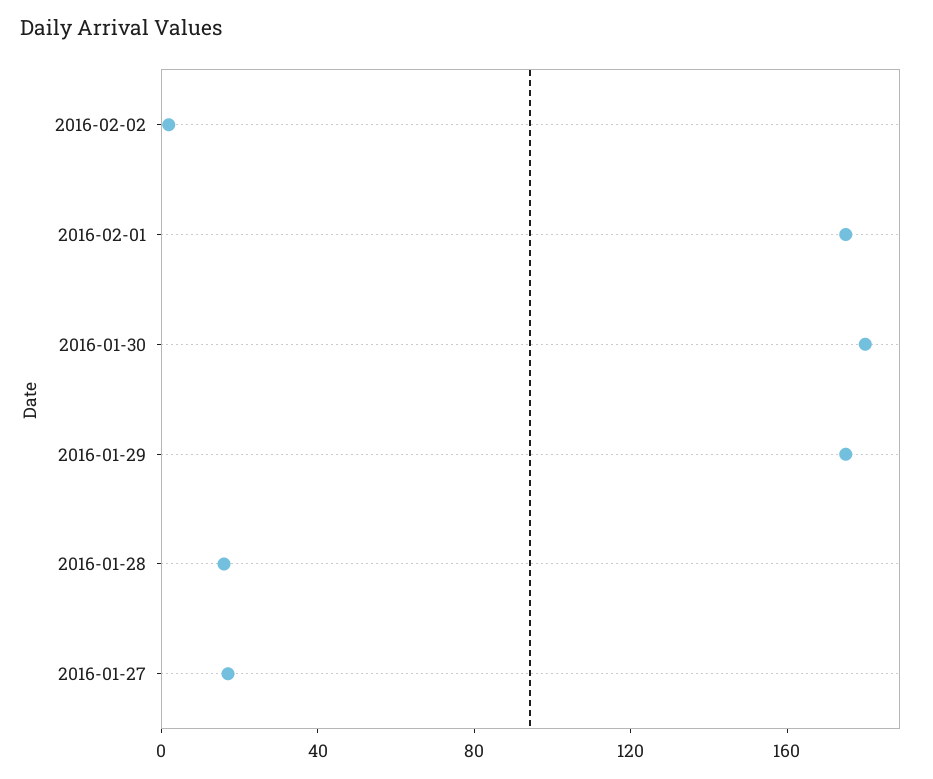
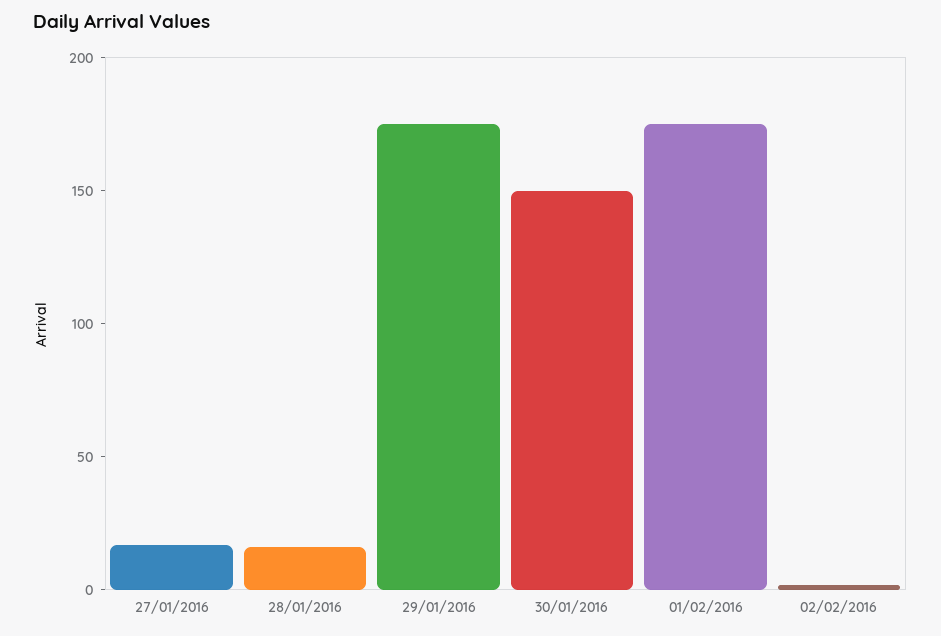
2016-01-30: 180 -> 150

